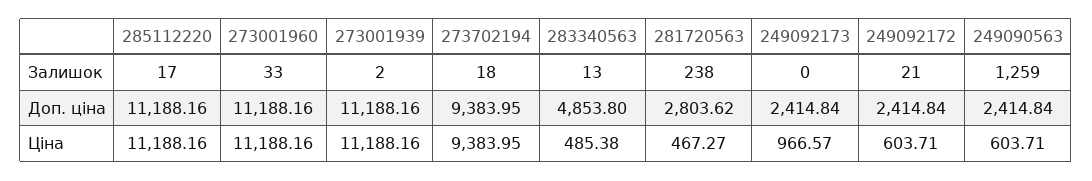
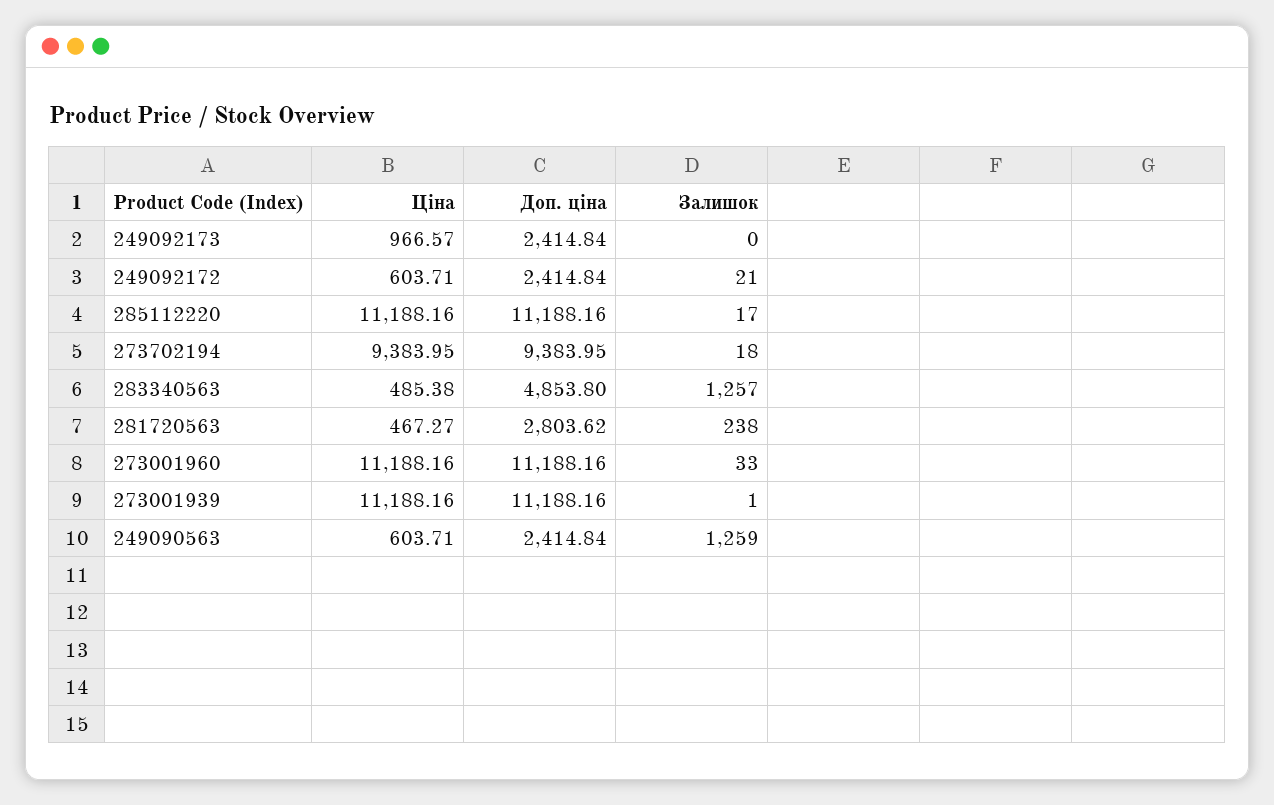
273001939, Залишок: 2 -> 1
283340563, Залишок: 13 -> 1257

